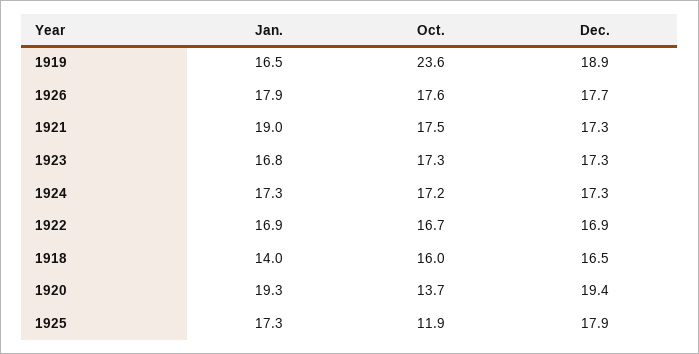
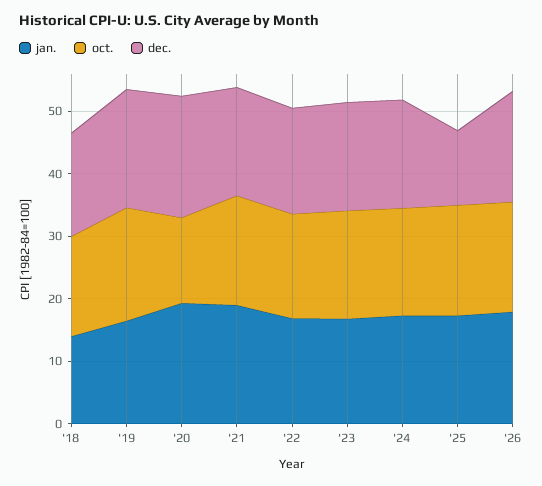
Oct., 1919: 23.6 -> 18
Oct., 1925: 11.9 -> 18
Dec., 1925: 17.9 -> 12

